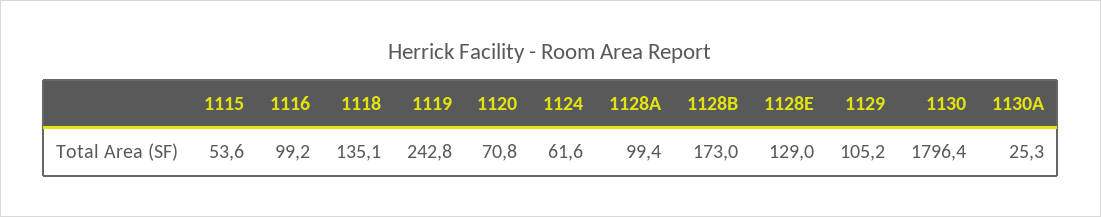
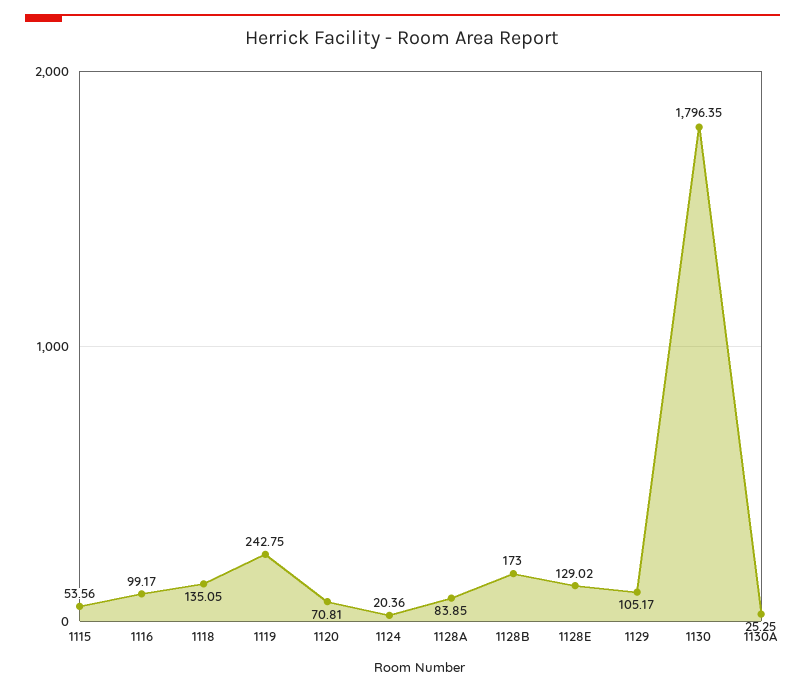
1124: 61.6 -> 20.36
1128A: 99.4 -> 83.85

